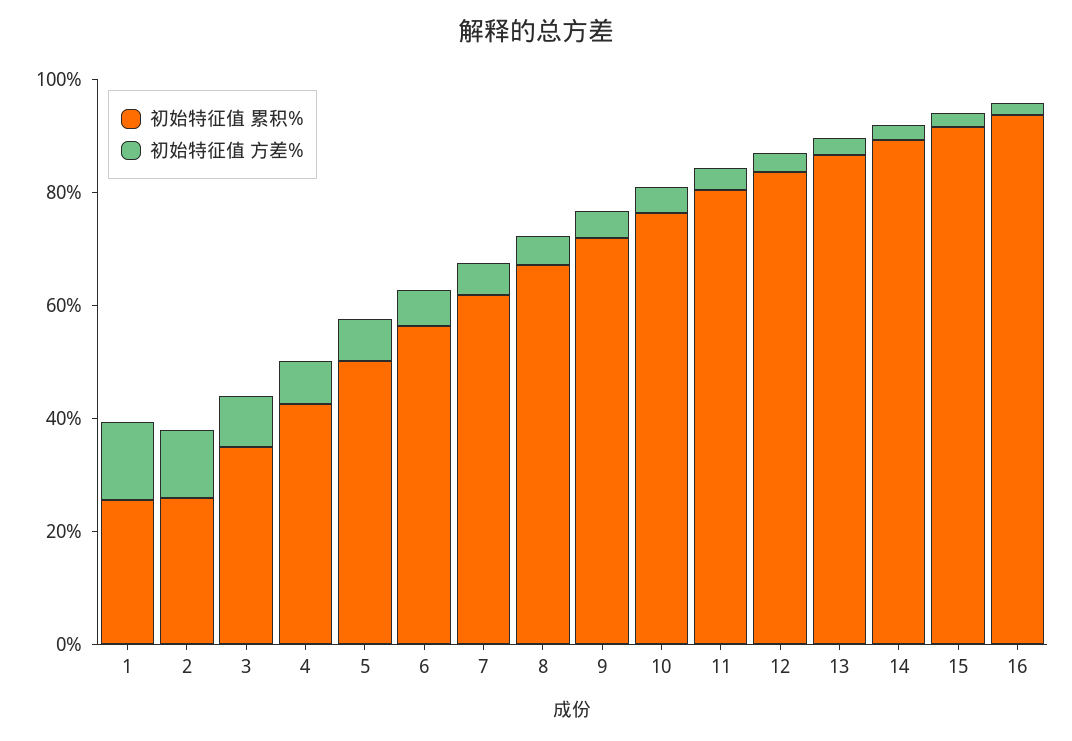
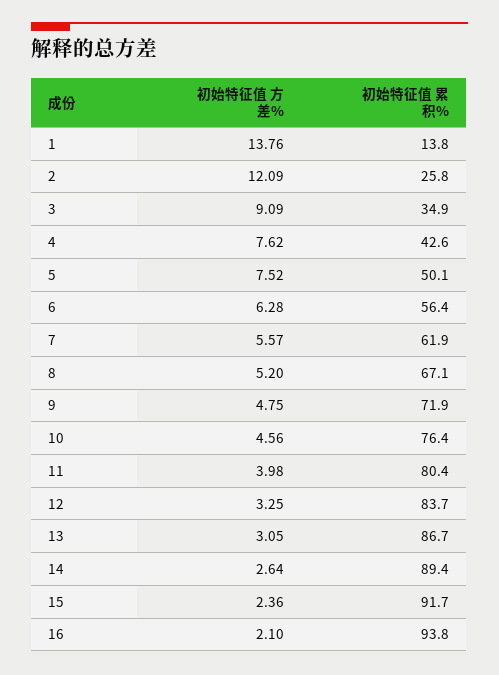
初始特征值 累积%, 1: 25 -> 13.8

